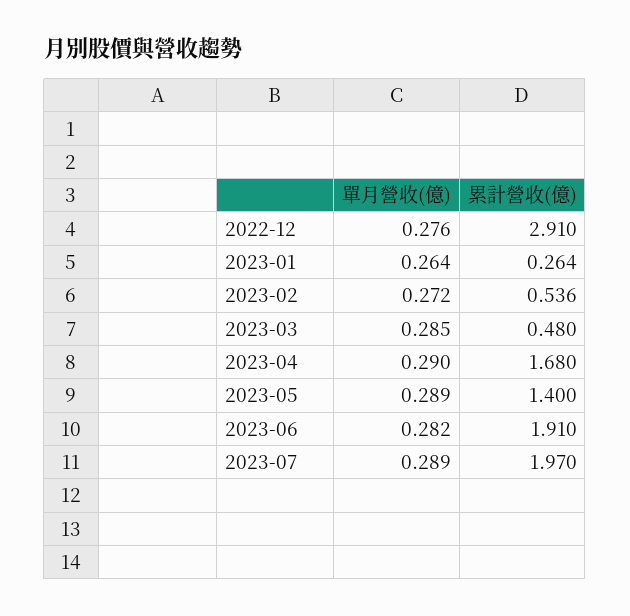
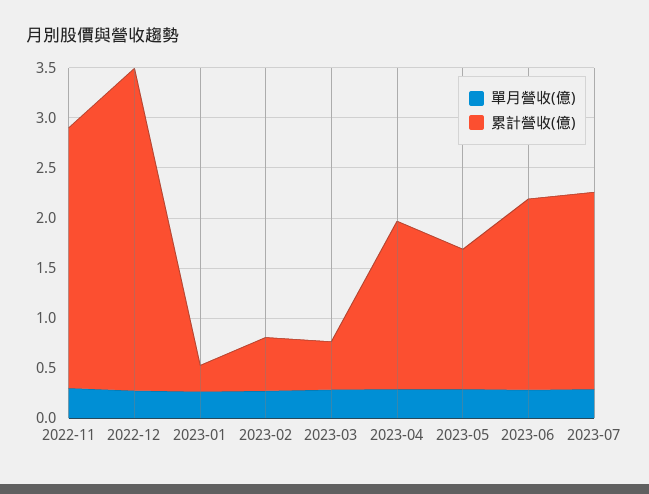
累計營收(億), 2022-12: 2.91 -> 3.2
單月營收(億), 2022-11: none -> 0.3
累計營收(億), 2022-11: none -> 2.6

